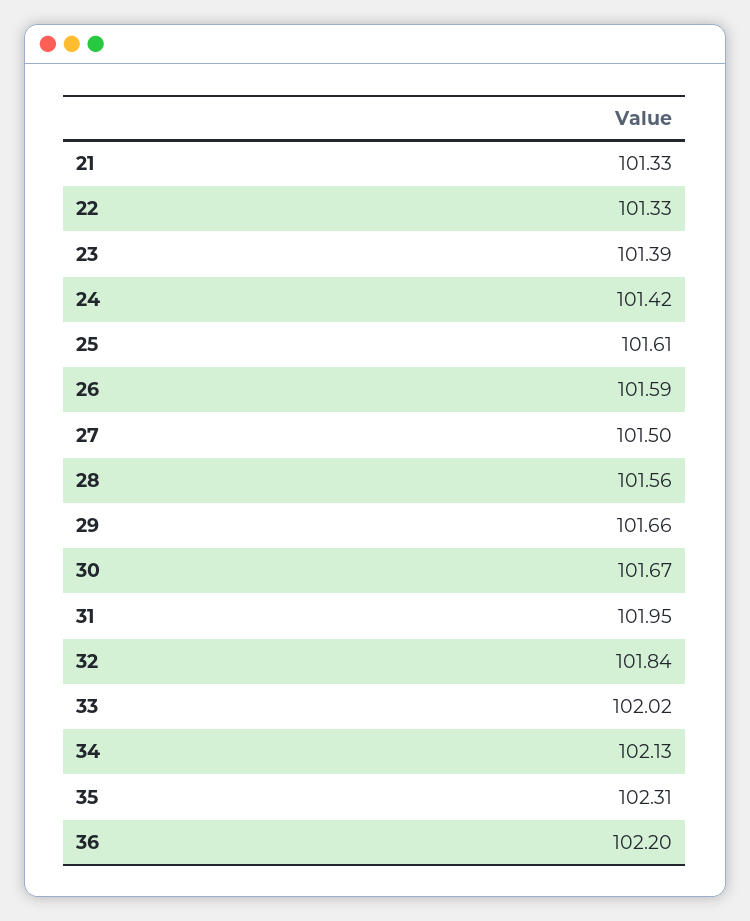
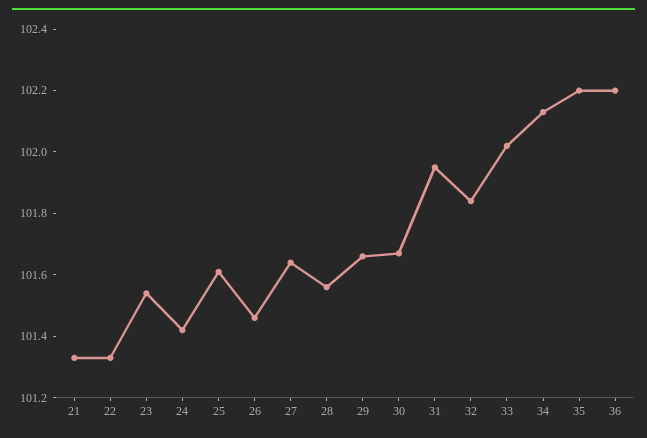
23: 101.39 -> 101.55
26: 101.59 -> 101.45
27: 101.5 -> 101.65
35: 102.31 -> 102.2

